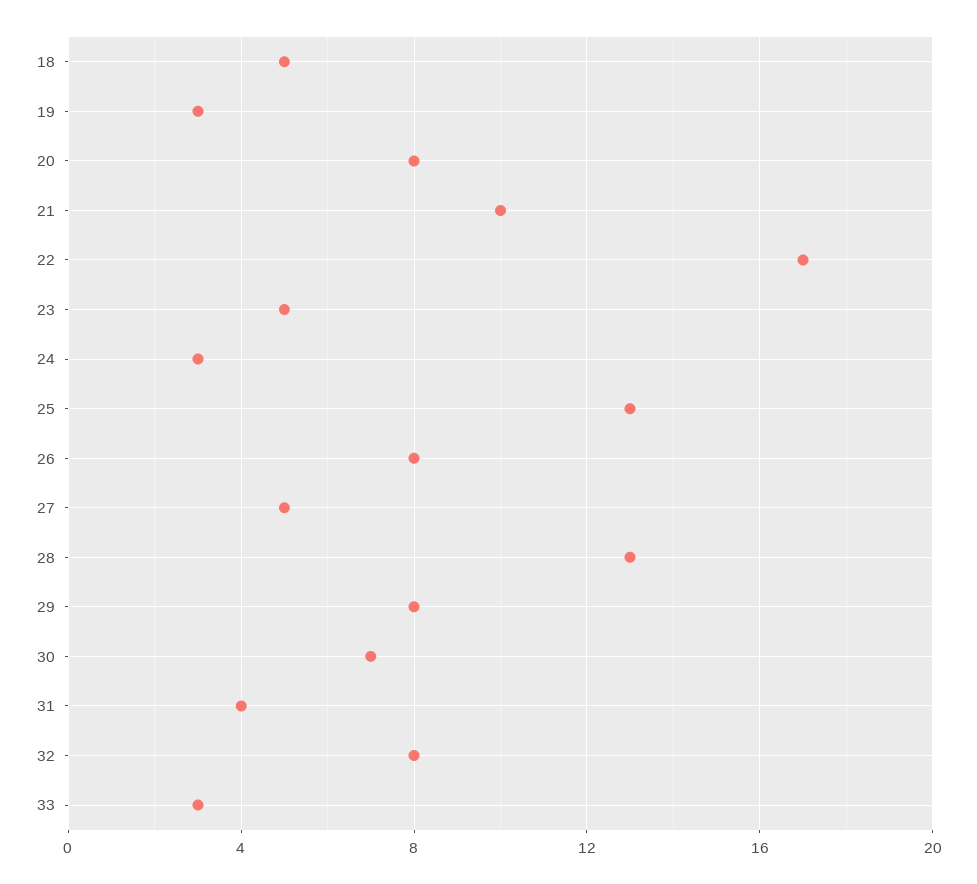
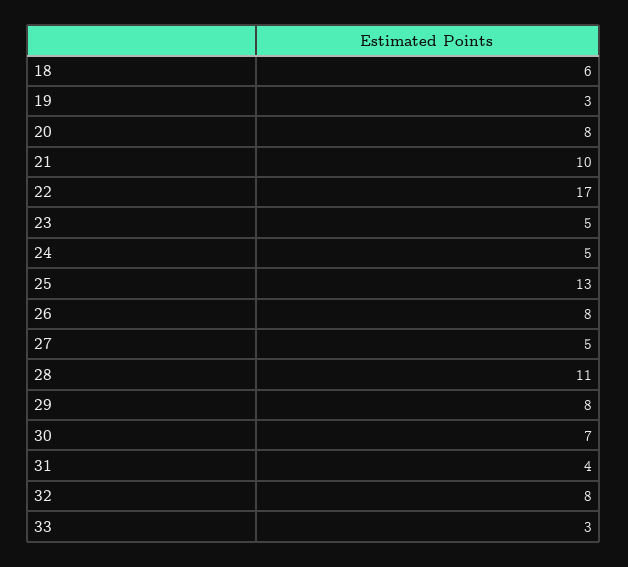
18: 5 -> 6
24: 3 -> 5
28: 13 -> 11

